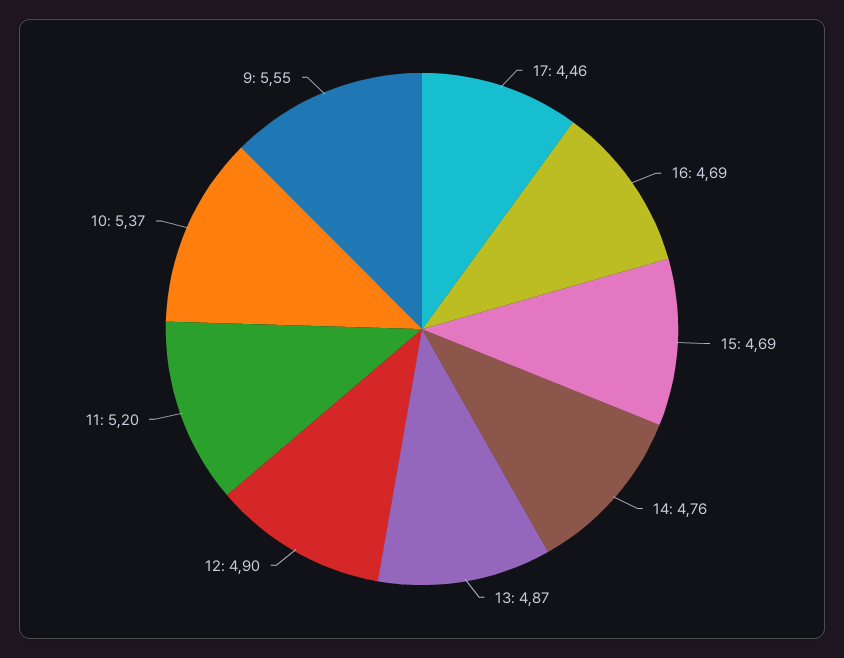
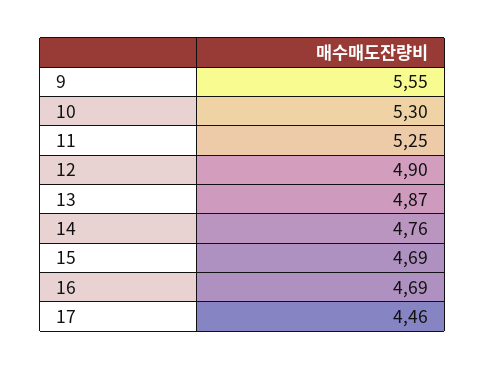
11: 5.2 -> 5.25
10: 5.37 -> 5.3

